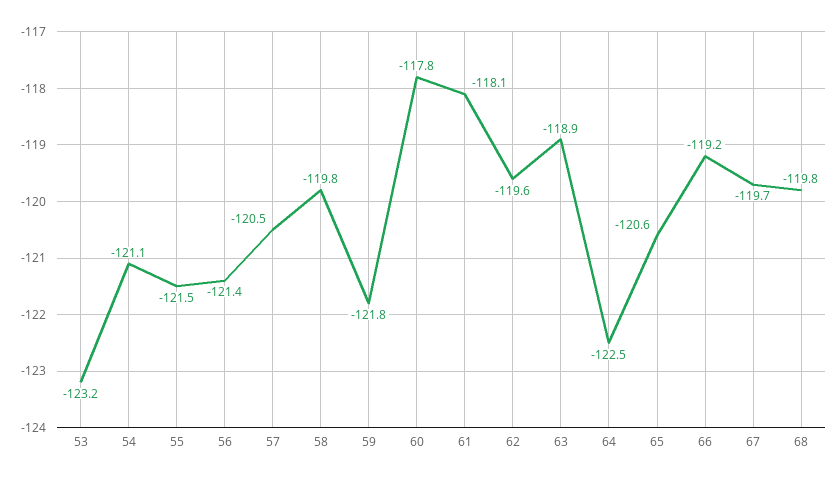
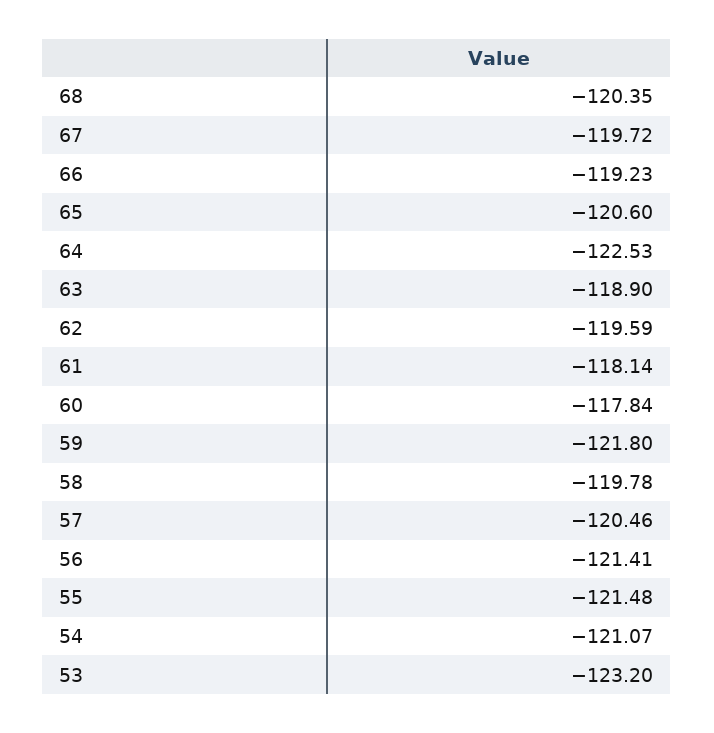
68: -119.8 -> -120.35

